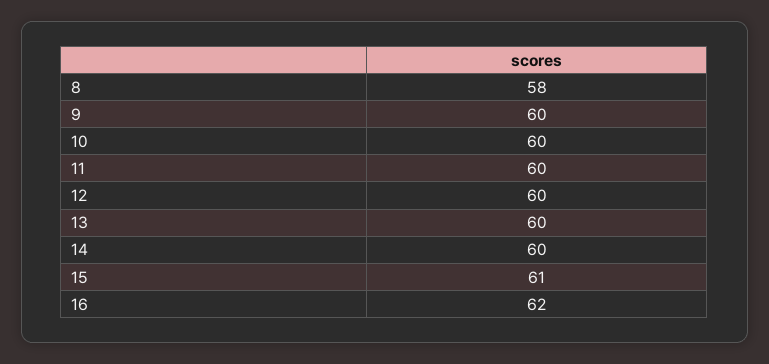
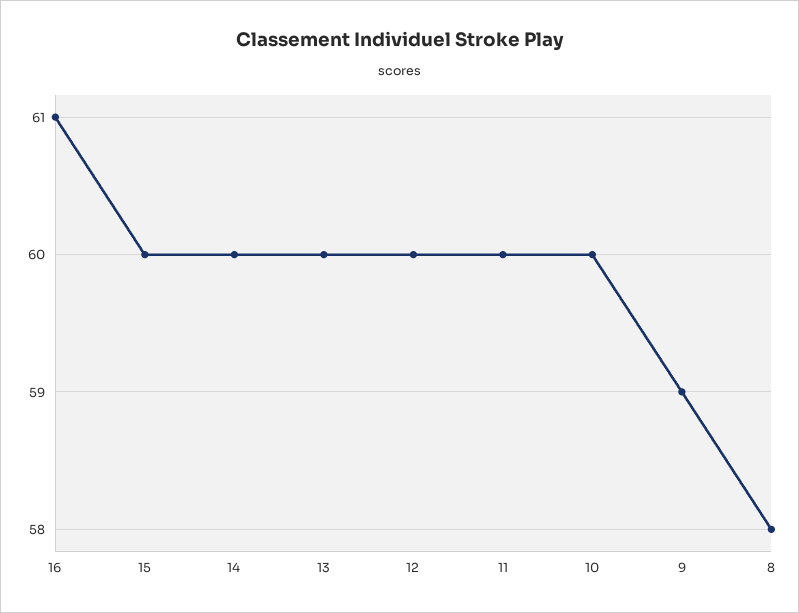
9: 60 -> 59
15: 61 -> 60
16: 62 -> 61

